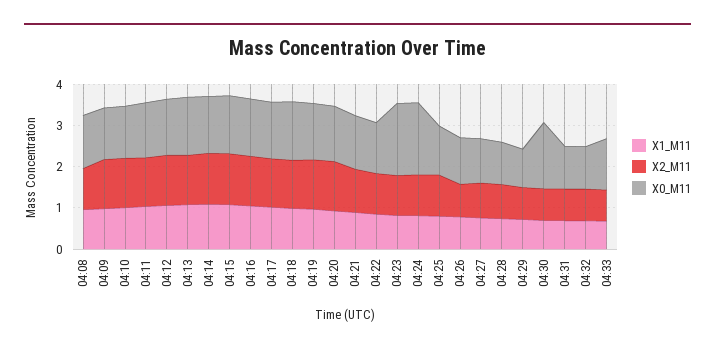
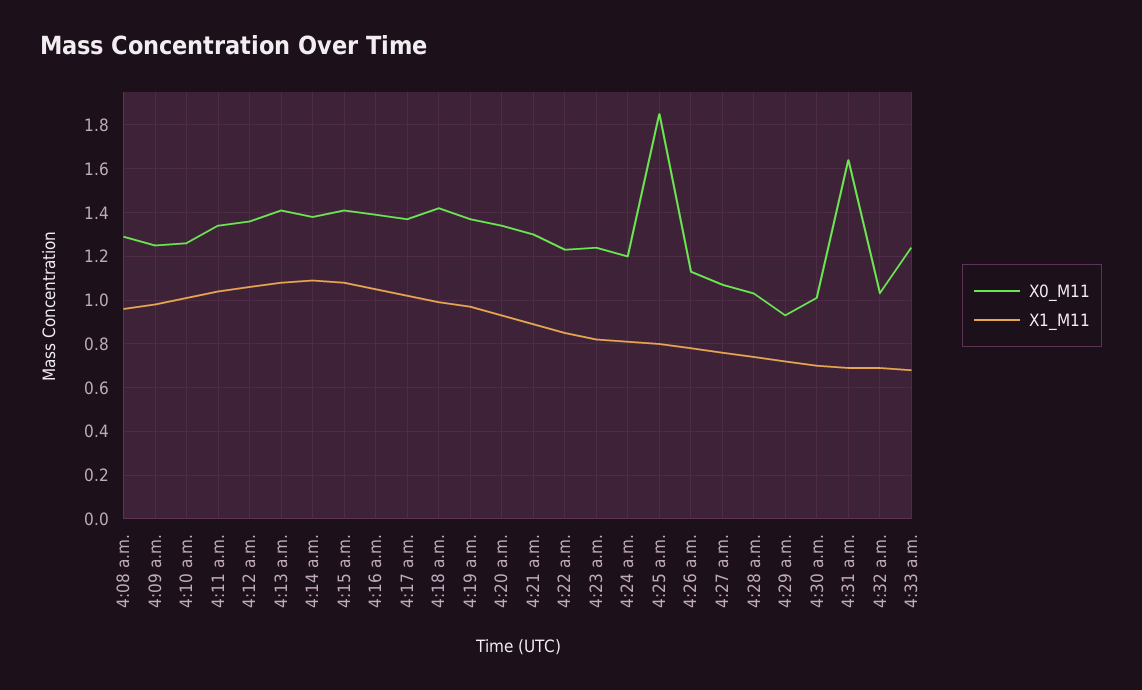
X2_M11, 04:08: 1 -> none
X2_M11, 04:09: 1.2 -> none
X2_M11, 04:10: 1.2 -> none
X2_M11, 04:11: 1.2 -> none
X2_M11, 04:12: 1.2 -> none
X2_M11, 04:13: 1.2 -> none
X2_M11, 04:14: 1.2 -> none
X2_M11, 04:15: 1.2 -> none
X2_M11, 04:16: 1.2 -> none
X2_M11, 04:17: 1.2 -> none
X2_M11, 04:18: 1.2 -> none
X2_M11, 04:19: 1.2 -> none
X2_M11, 04:20: 1.2 -> none
X2_M11, 04:21: 1 -> none
X2_M11, 04:22: 1 -> none
X2_M11, 04:23: 1 -> none
X0_M11, 04:23: 1.8 -> 1.25
X2_M11, 04:24: 1 -> none
X0_M11, 04:24: 1.8 -> 1.2
X2_M11, 04:25: 1 -> none
X0_M11, 04:25: 1.2 -> 1.85
X2_M11, 04:26: 0.8 -> none
X2_M11, 04:27: 0.8 -> none
X2_M11, 04:28: 0.8 -> none
X2_M11, 04:29: 0.8 -> none
X2_M11, 04:30: 0.8 -> none
X0_M11, 04:30: 1.6 -> 1
X2_M11, 04:31: 0.8 -> none
X0_M11, 04:31: 1 -> 1.65
X2_M11, 04:32: 0.8 -> none
X2_M11, 04:33: 0.8 -> none

